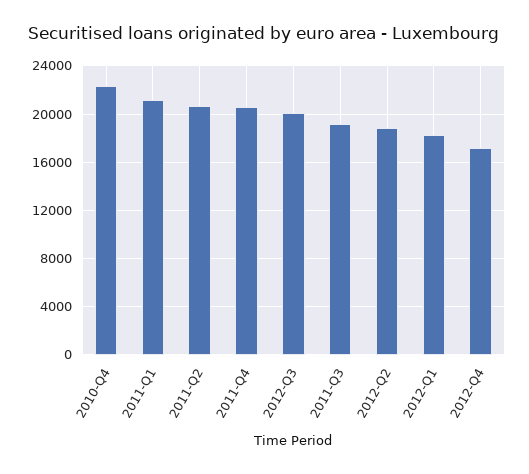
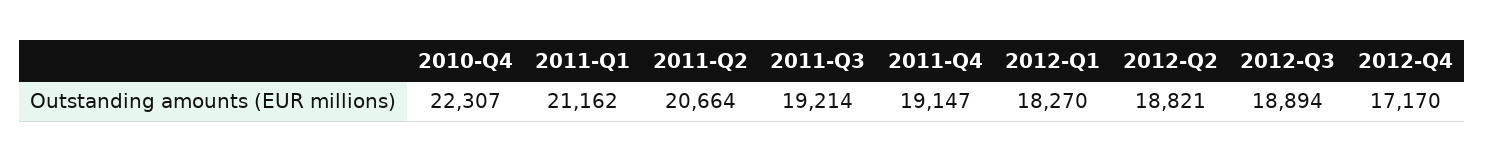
2011-Q4: 20500 -> 19147
2012-Q3: 20000 -> 18894

